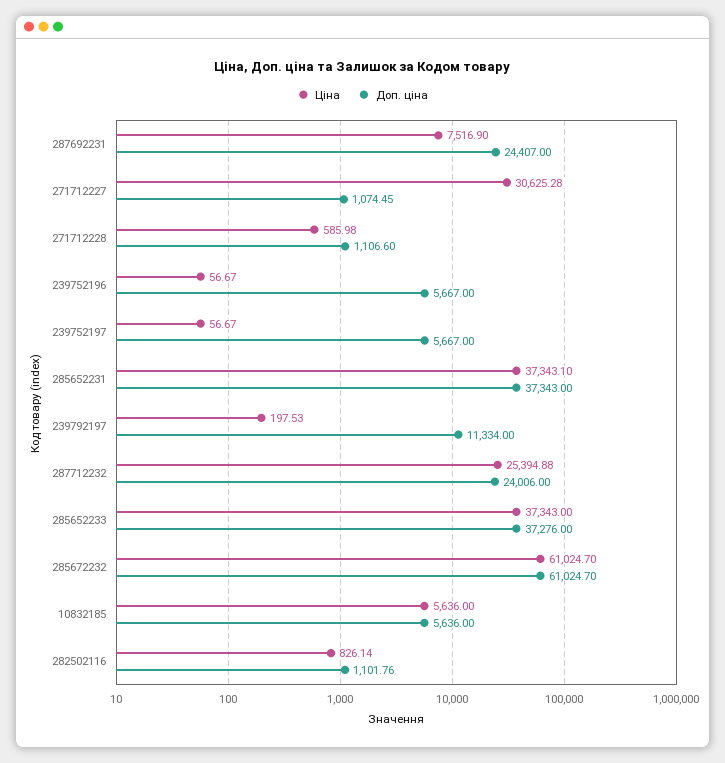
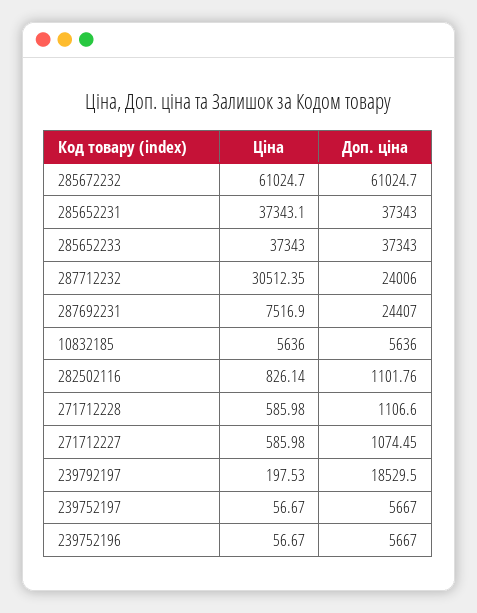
Ціна, 271712227: 30625.28 -> 585.98
Доп. ціна, 239792197: 11334 -> 18529.5
Ціна, 287712232: 25394.88 -> 30512.35
Доп. ціна, 285652233: 37276 -> 37343

